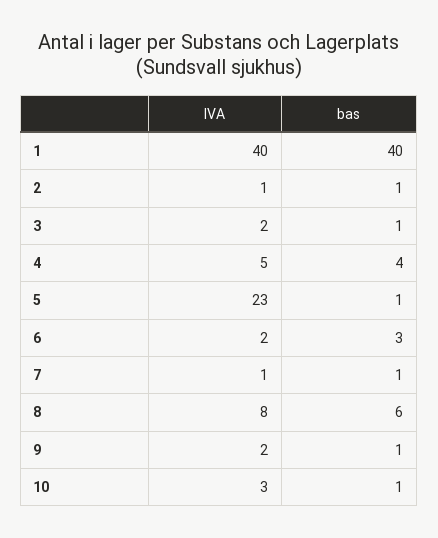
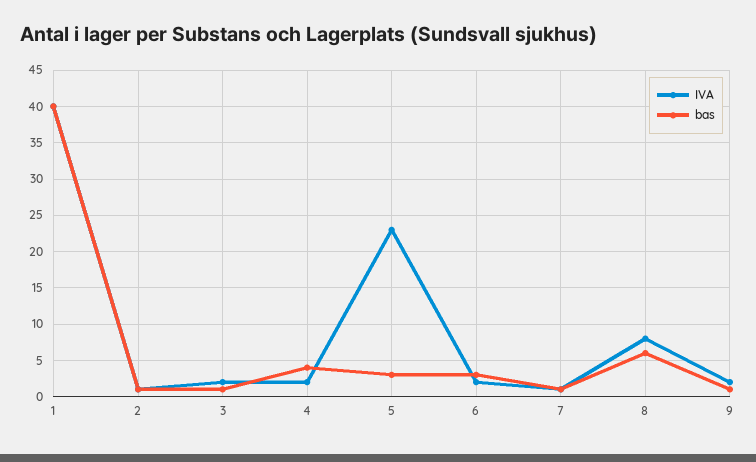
IVA, 4: 5 -> 2
bas, 5: 1 -> 3
IVA, 10: 3 -> none
bas, 10: 1 -> none

